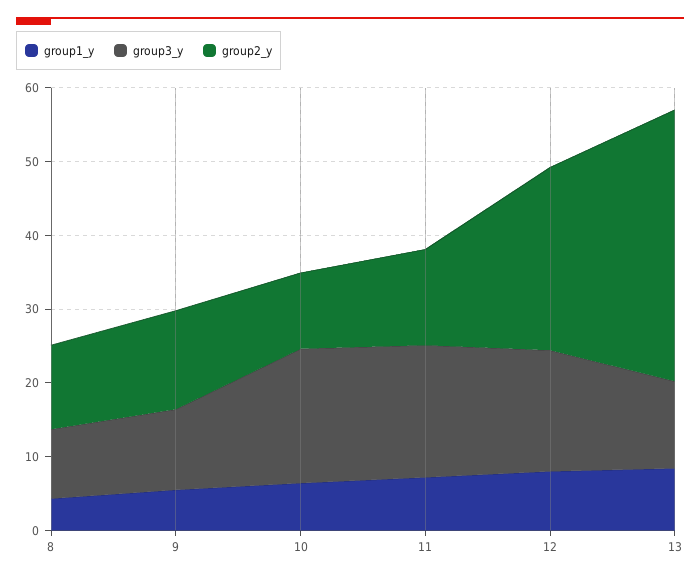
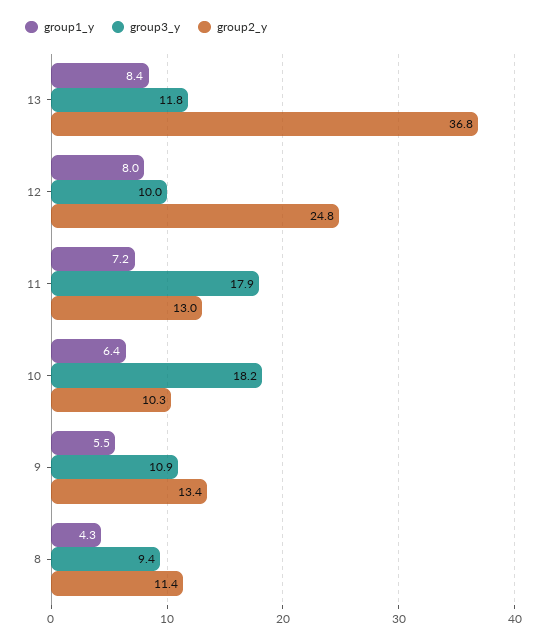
group3_y, 12: 16 -> 10

